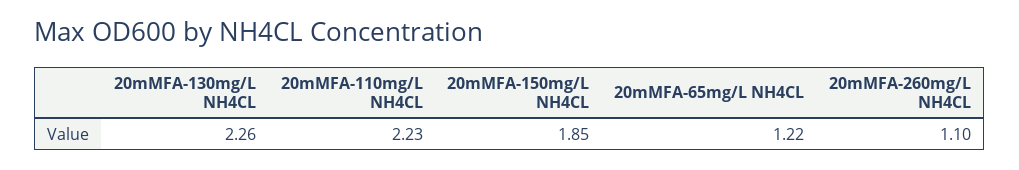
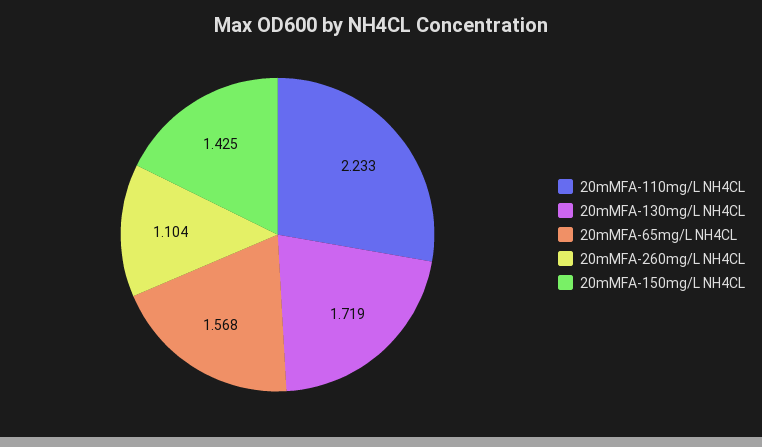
20mMFA-130mg/L NH4CL: 2.26 -> 1.719
20mMFA-150mg/L NH4CL: 1.85 -> 1.425
20mMFA-65mg/L NH4CL: 1.22 -> 1.568

